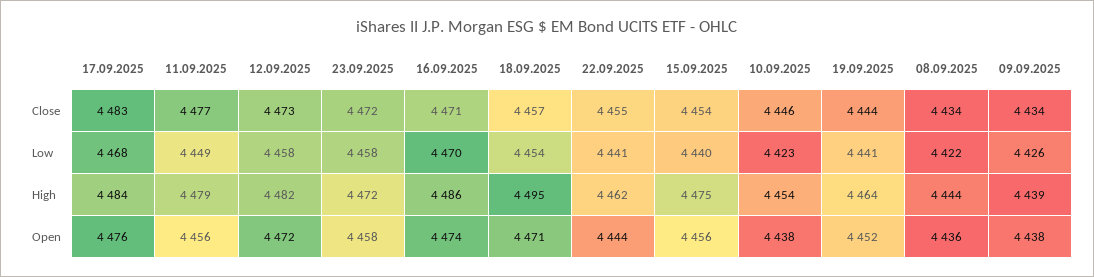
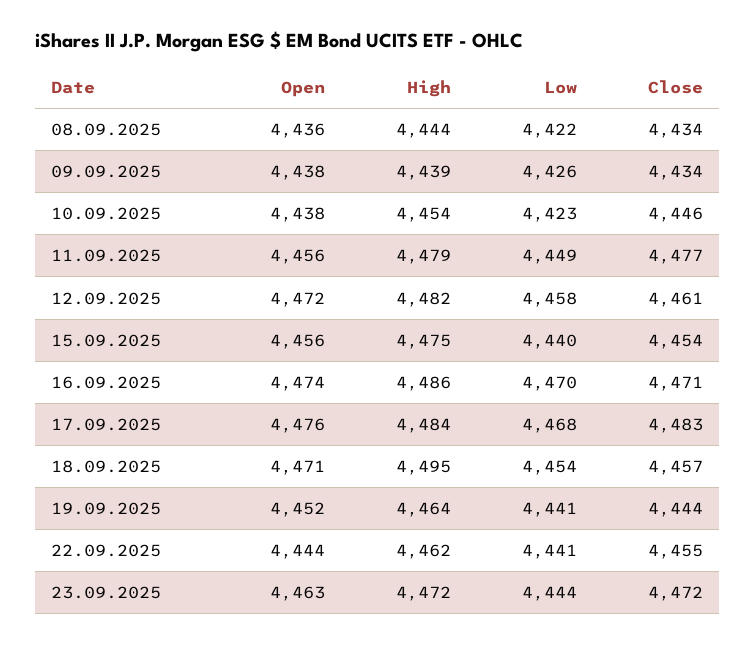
12.09.2025, Close: 4473 -> 4461
23.09.2025, Low: 4458 -> 4444
23.09.2025, Open: 4458 -> 4463

